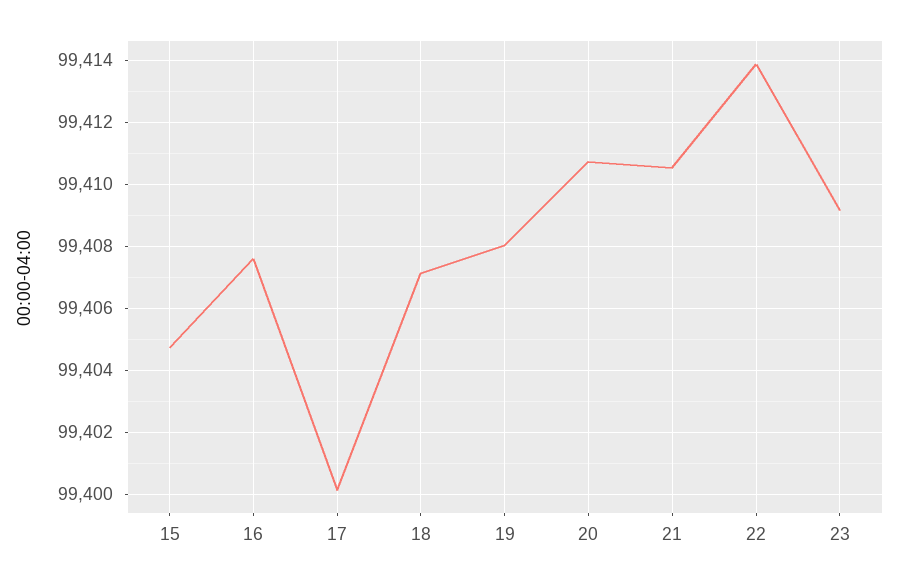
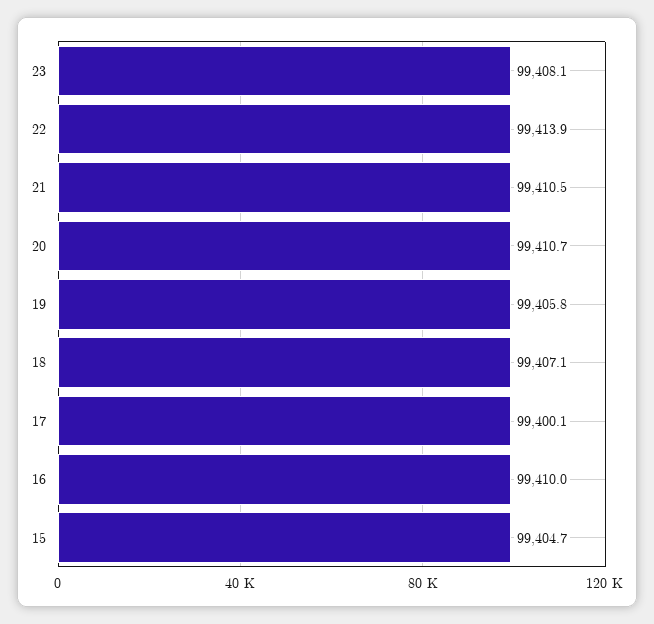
16: 99407.6 -> 99410
19: 99408 -> 99405.8
23: 99409.2 -> 99408.1

